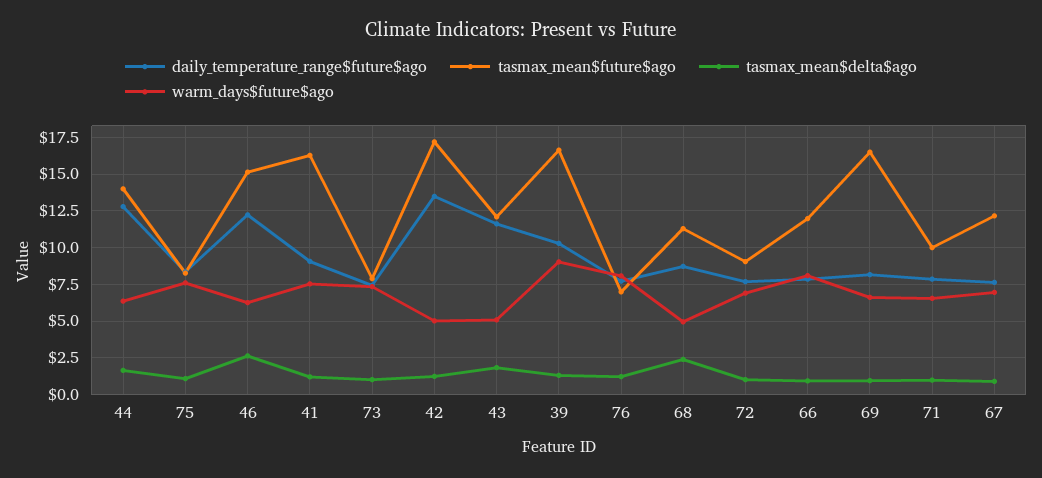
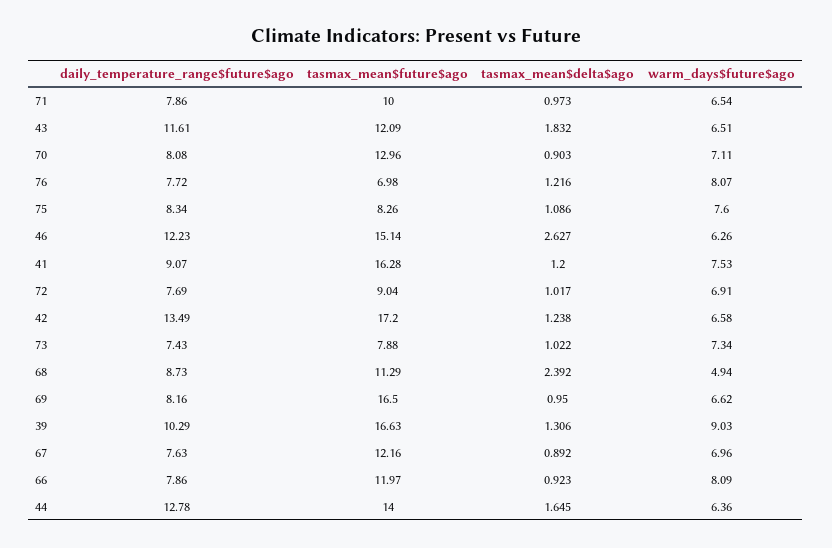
warm_days$future$ago, 42: 5 -> 6.58
warm_days$future$ago, 43: 5 -> 6.51
daily_temperature_range$future$ago, 70: none -> 8.08
tasmax_mean$future$ago, 70: none -> 12.96
tasmax_mean$delta$ago, 70: none -> 0.903
warm_days$future$ago, 70: none -> 7.11

